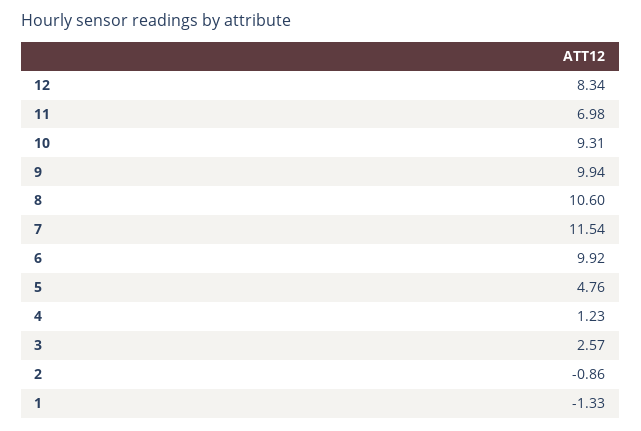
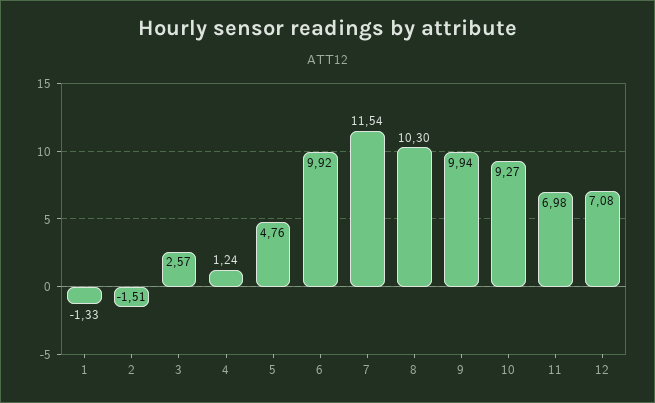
12: 8.34 -> 7.08
10: 9.31 -> 9.27
8: 10.6 -> 10.3
4: 1.23 -> 1.24
2: -0.86 -> -1.51

